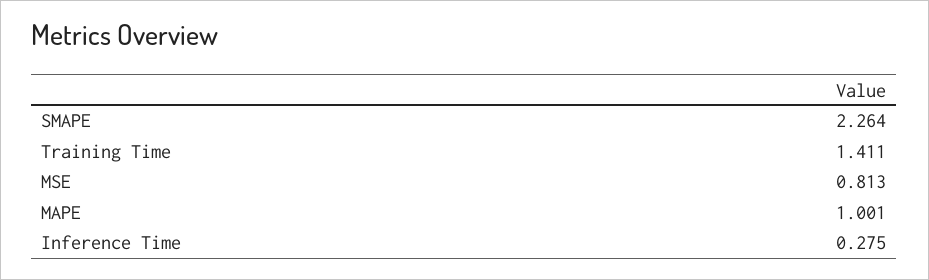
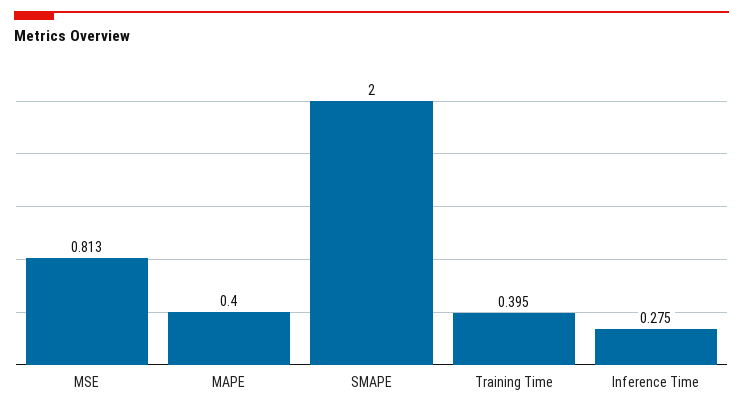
SMAPE: 2.264 -> 2
Training Time: 1.411 -> 0.395
MAPE: 1.001 -> 0.4

